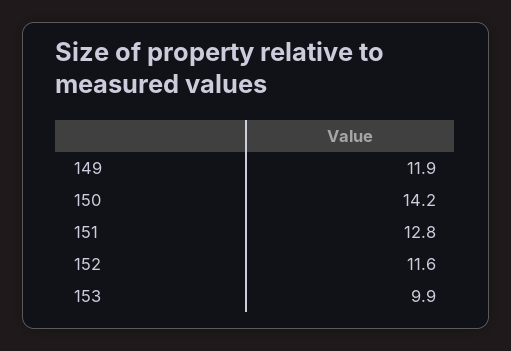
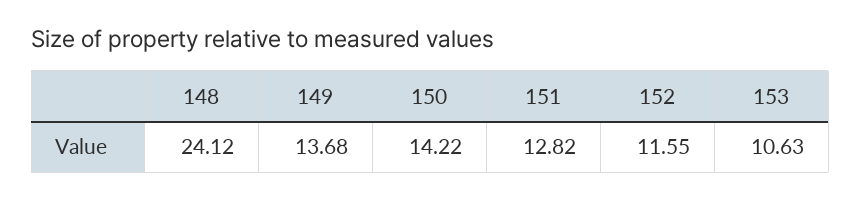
149: 11.9 -> 13.68
153: 9.9 -> 10.63
148: none -> 24.12

